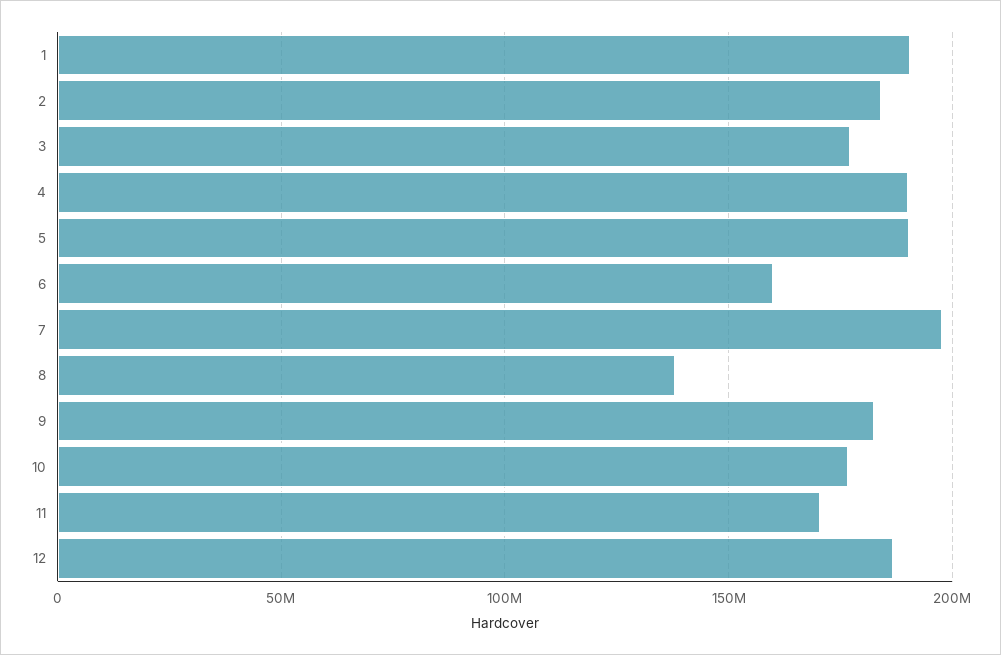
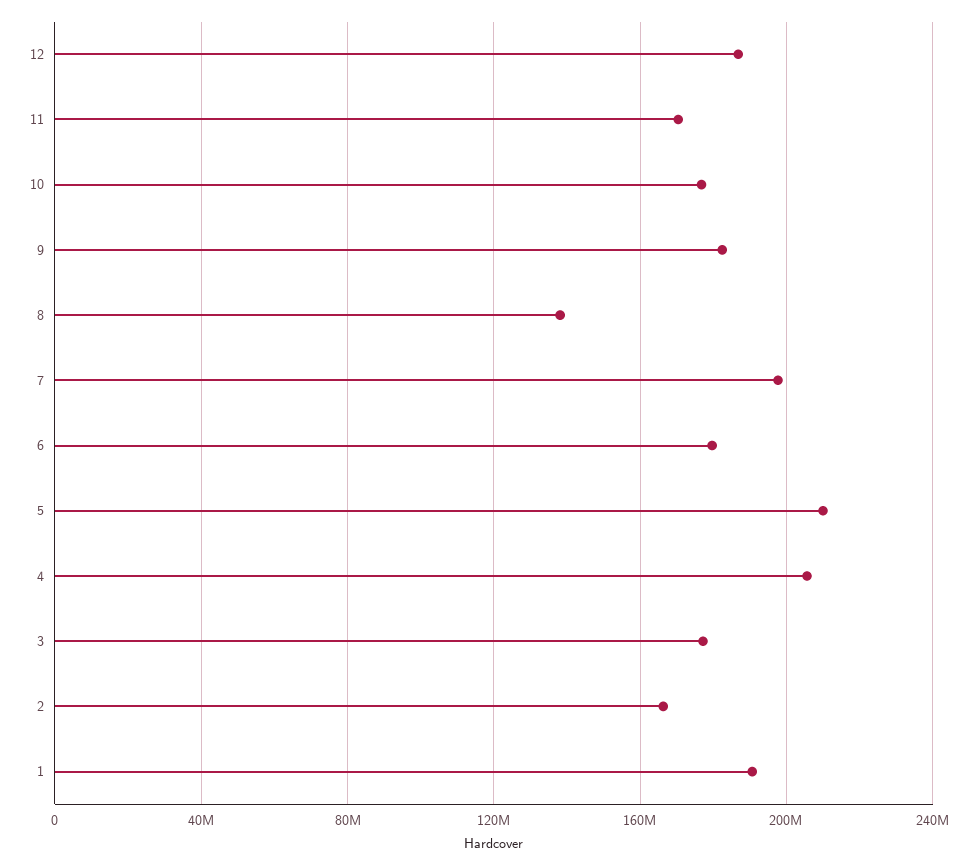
2: 185000000 -> 165000000
4: 190000000 -> 205000000
5: 190000000 -> 210000000
6: 160000000 -> 180000000

